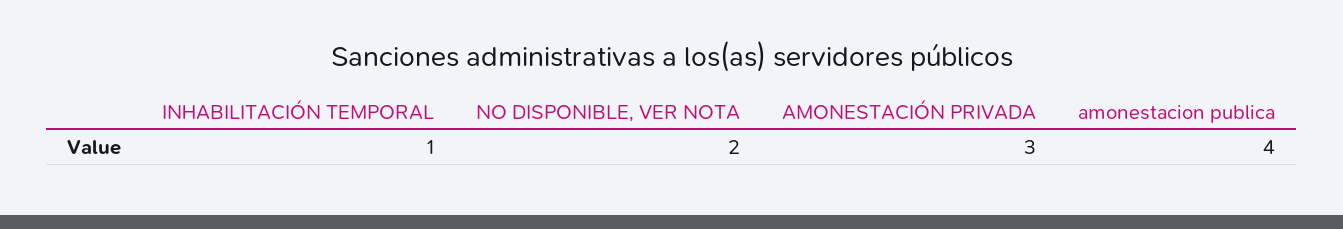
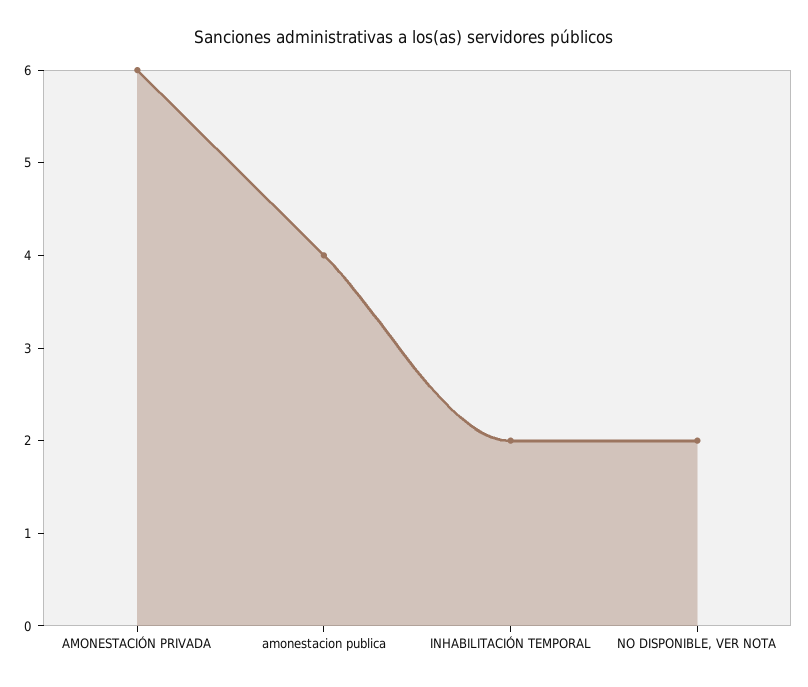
INHABILITACIÓN TEMPORAL: 1 -> 2
AMONESTACIÓN PRIVADA: 3 -> 6

